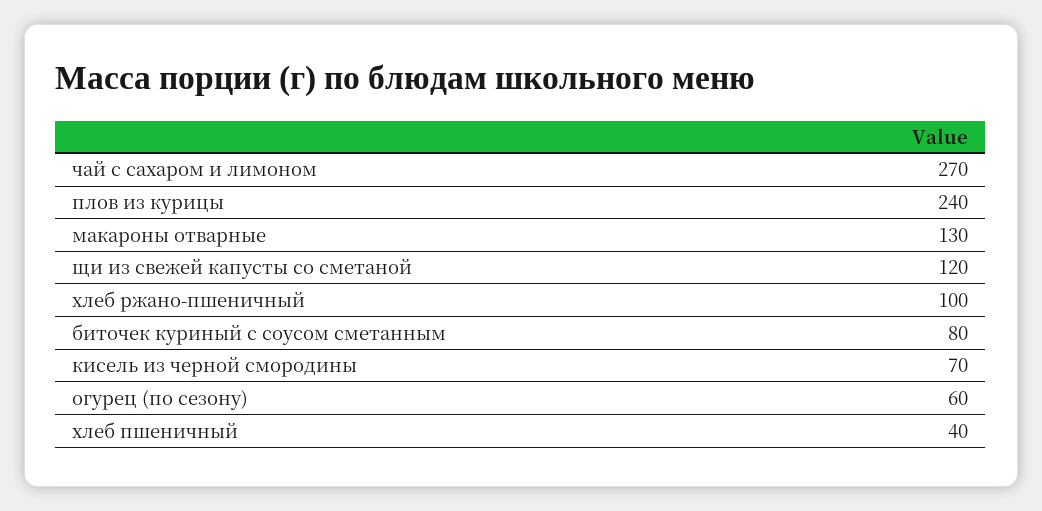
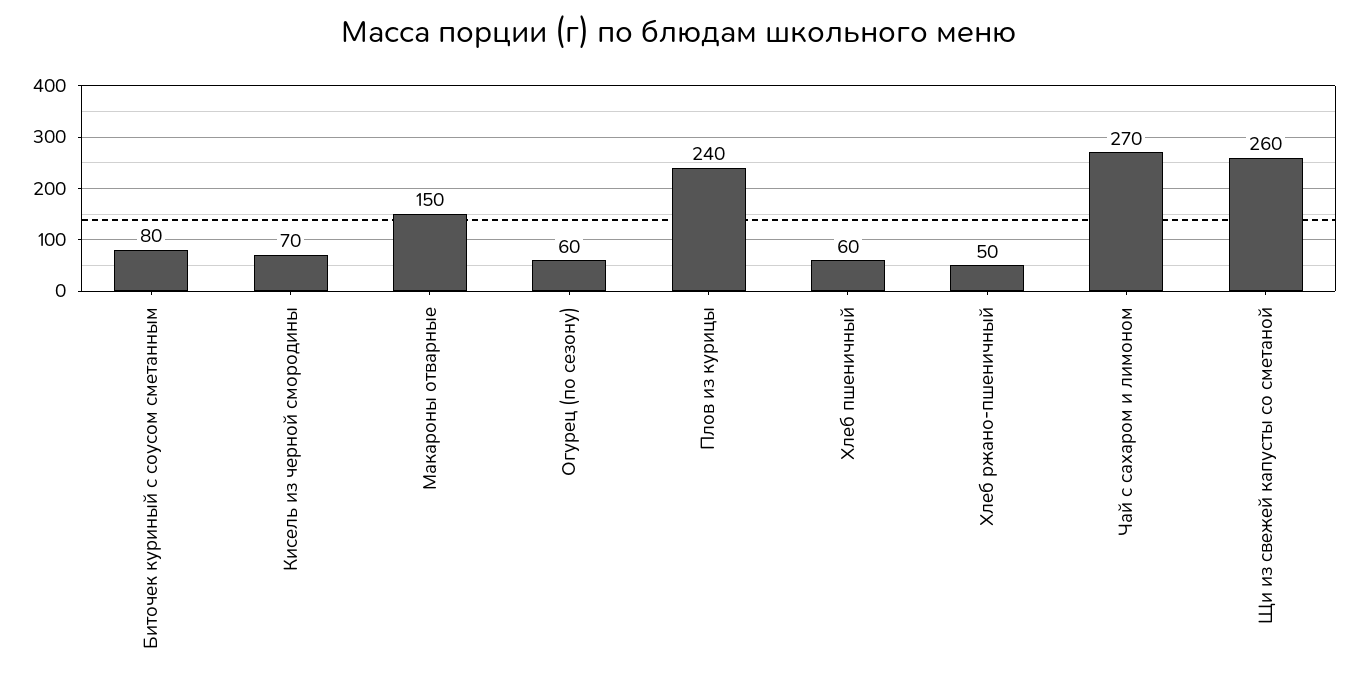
макароны отварные: 130 -> 150
щи из свежей капусты со сметаной: 120 -> 260
хлеб ржано-пшеничный: 100 -> 50
хлеб пшеничный: 40 -> 60

